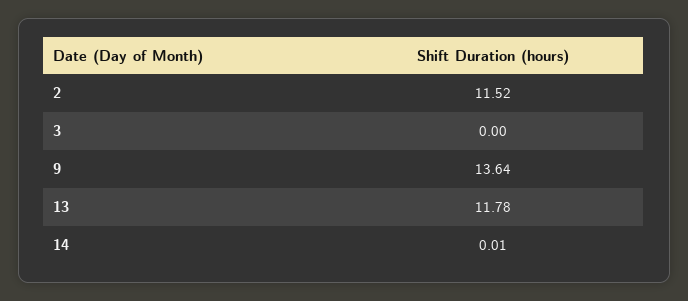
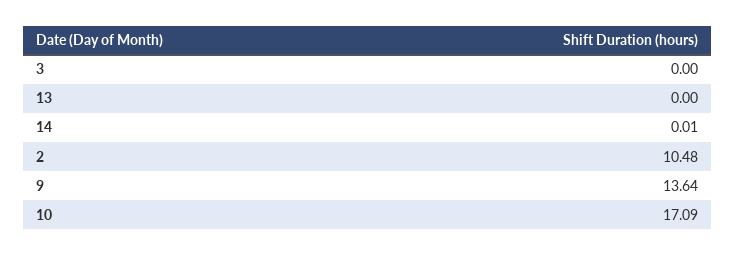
2: 11.52 -> 10.48
13: 11.78 -> 0
10: none -> 17.09

